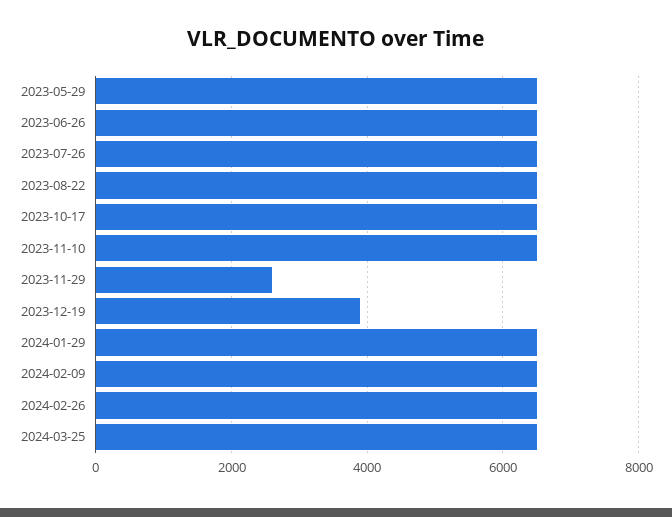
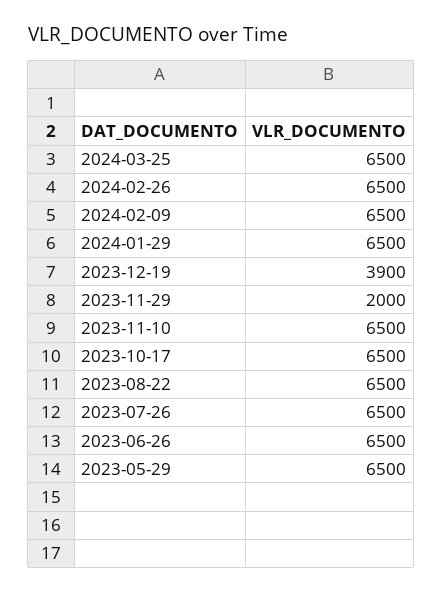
2023-11-29: 2600 -> 2000

